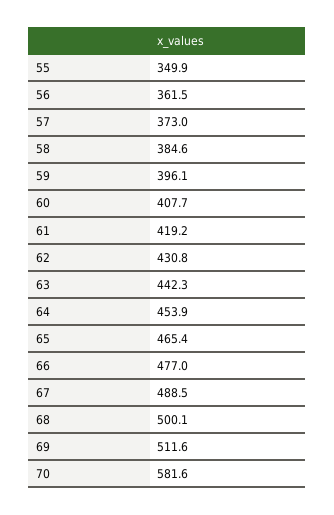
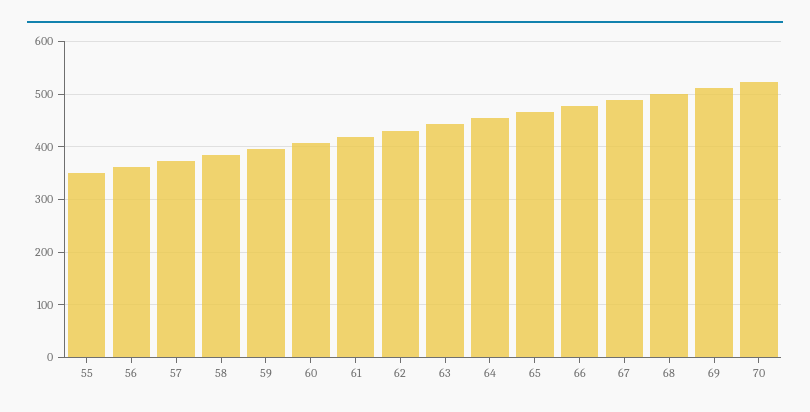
70: 581.6 -> 520

